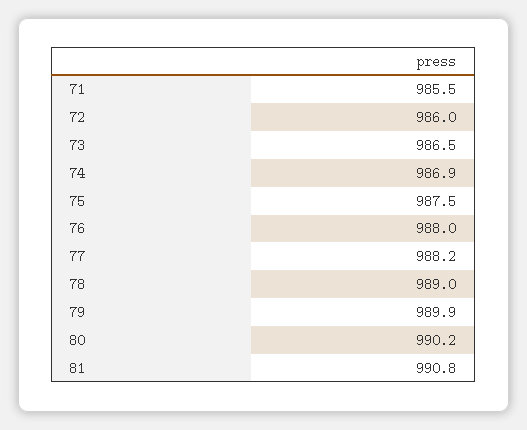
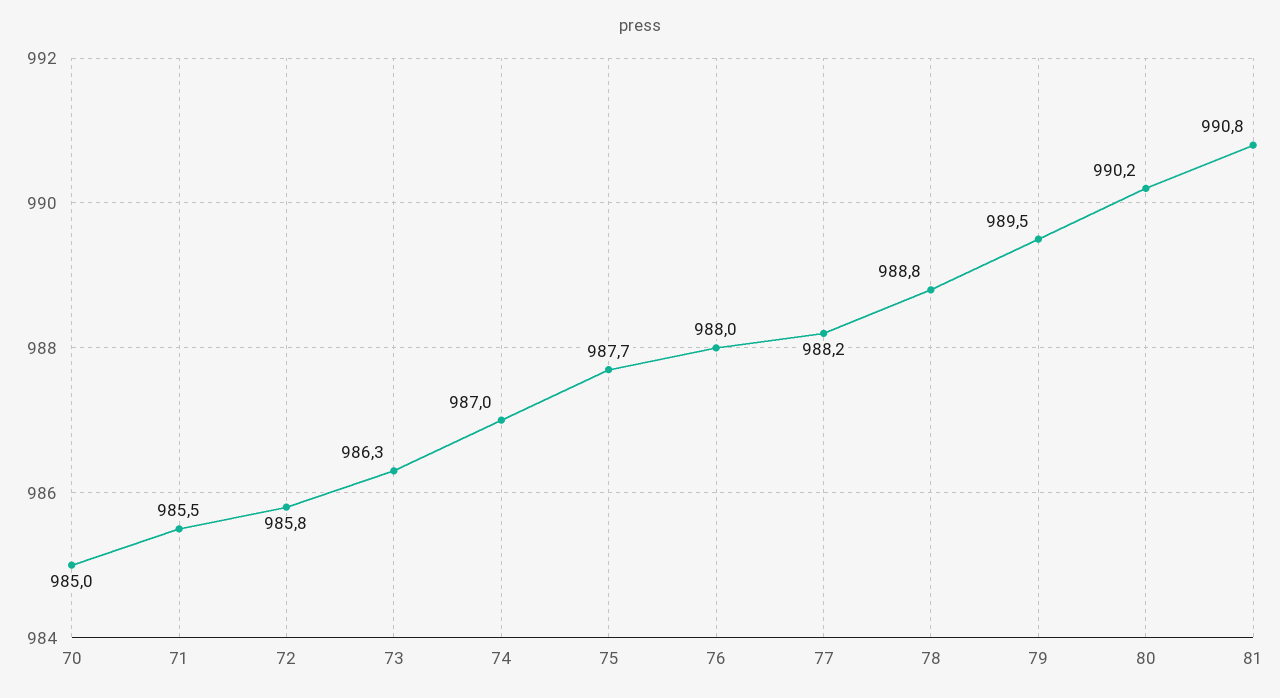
72: 986 -> 985.8
73: 986.5 -> 986.3
74: 986.9 -> 987
75: 987.5 -> 987.7
78: 989 -> 988.8
79: 989.9 -> 989.5
70: none -> 985

